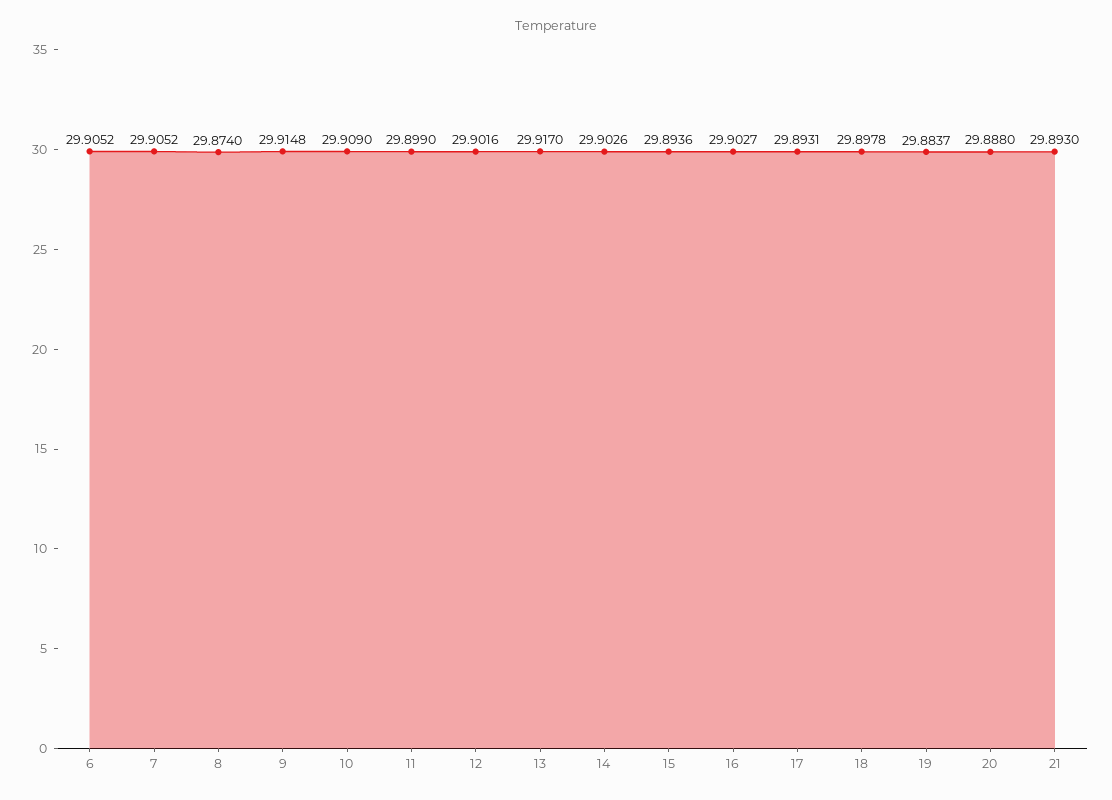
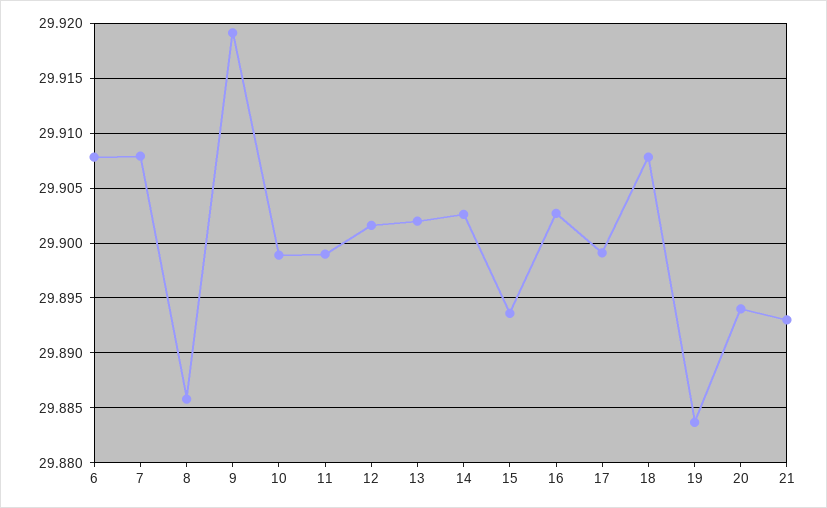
6: 29.9052 -> 29.908
7: 29.9052 -> 29.908
8: 29.874 -> 29.886
9: 29.9148 -> 29.919
10: 29.909 -> 29.899
13: 29.917 -> 29.902
17: 29.8931 -> 29.899
18: 29.8978 -> 29.908
20: 29.888 -> 29.894

